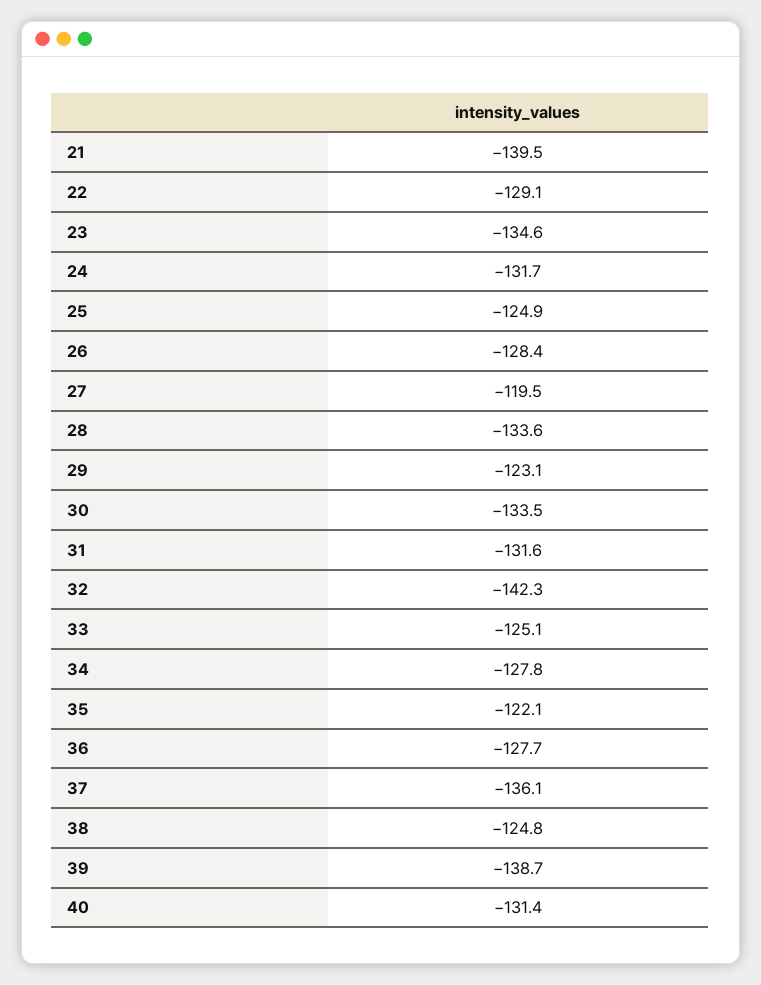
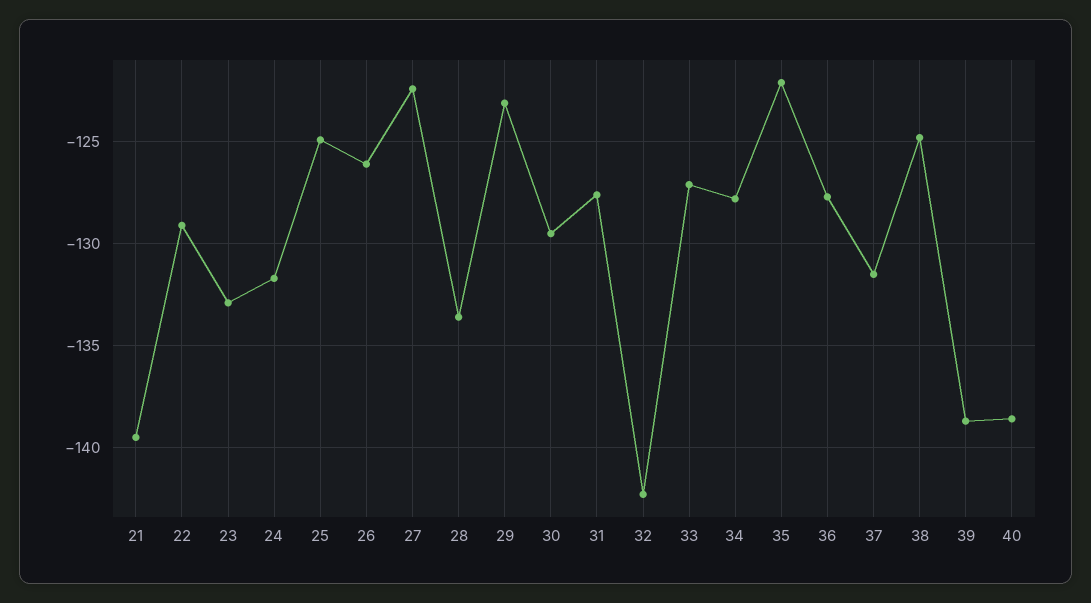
23: -134.6 -> -133
26: -128.4 -> -126
27: -119.5 -> -122.5
30: -133.5 -> -129.5
31: -131.6 -> -127.5
33: -125.1 -> -127
37: -136.1 -> -131.5
40: -131.4 -> -138.5

